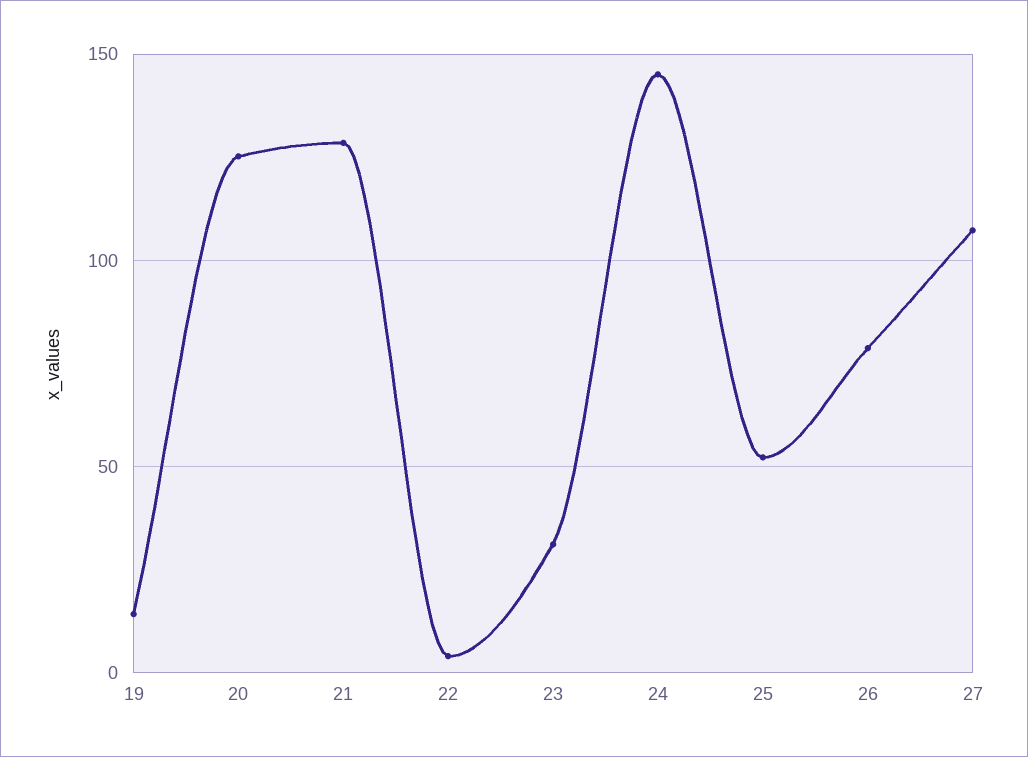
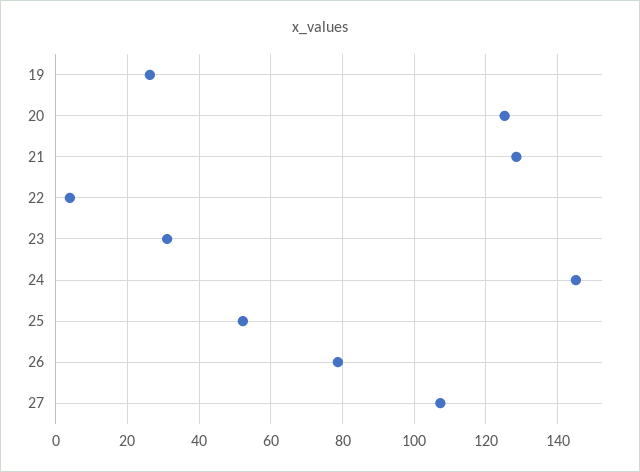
19: 15 -> 26

